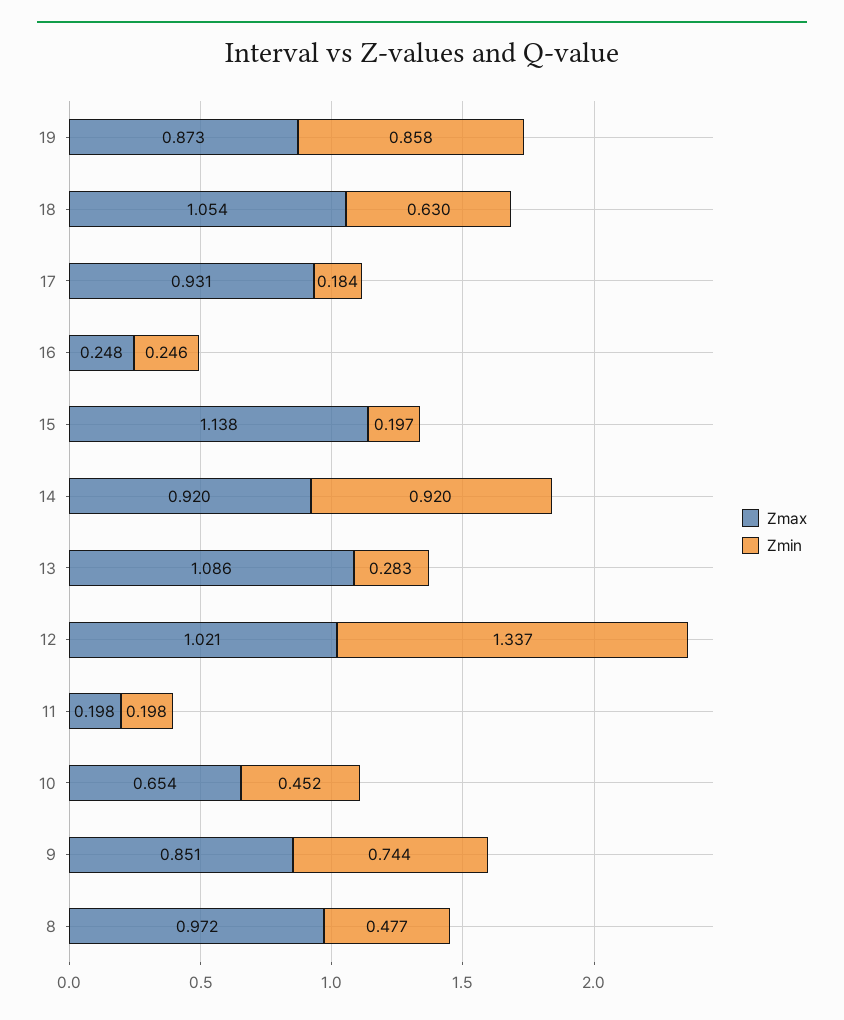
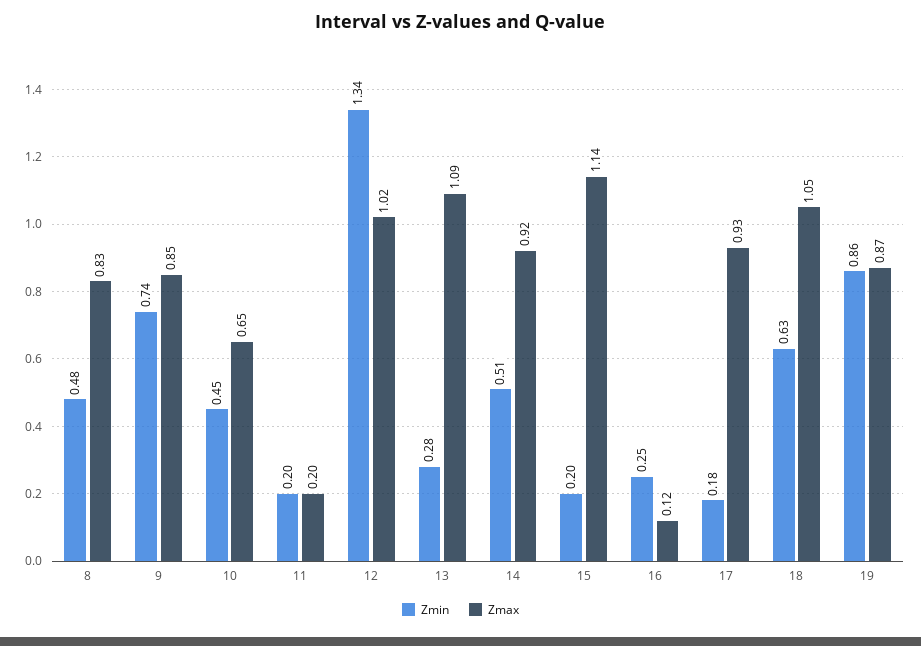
Zmax, 16: 0.248 -> 0.12
Zmin, 14: 0.92 -> 0.51
Zmax, 8: 0.972 -> 0.83

